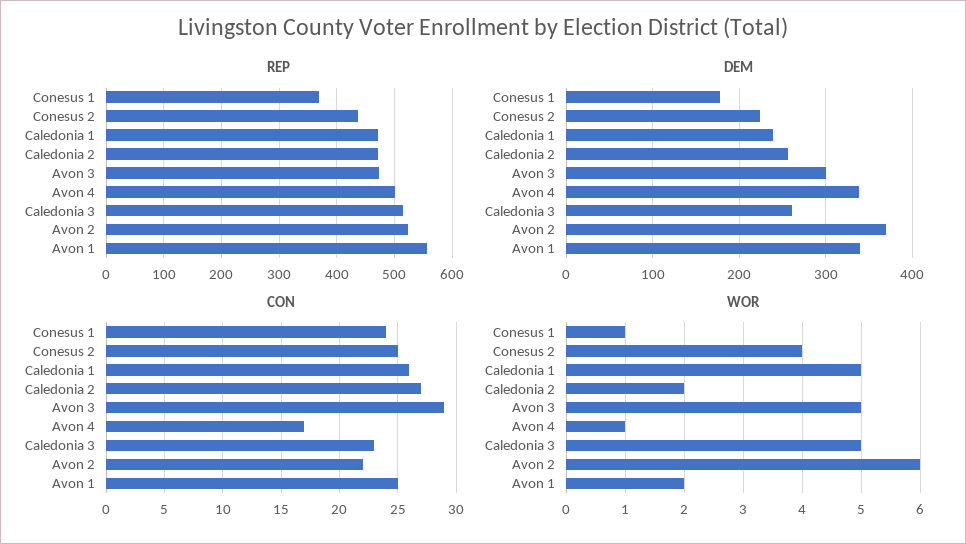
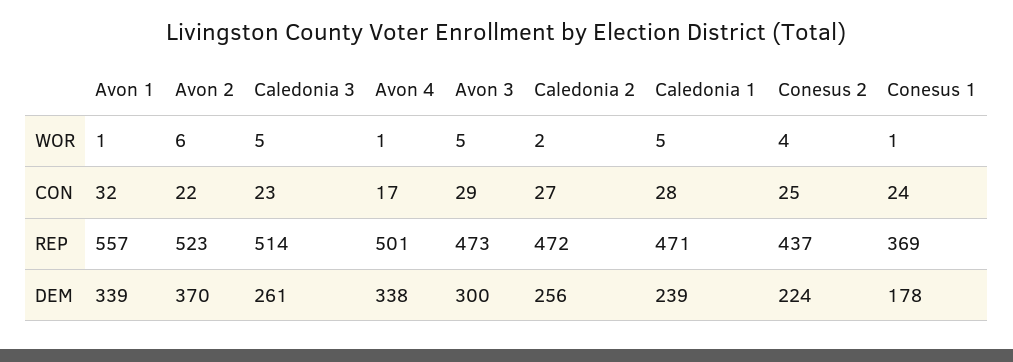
CON, Caledonia 1: 26 -> 28
CON, Avon 1: 25 -> 32
WOR, Avon 1: 2 -> 1

